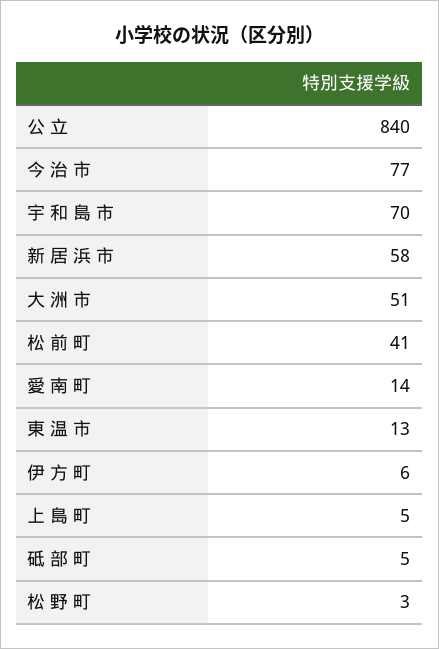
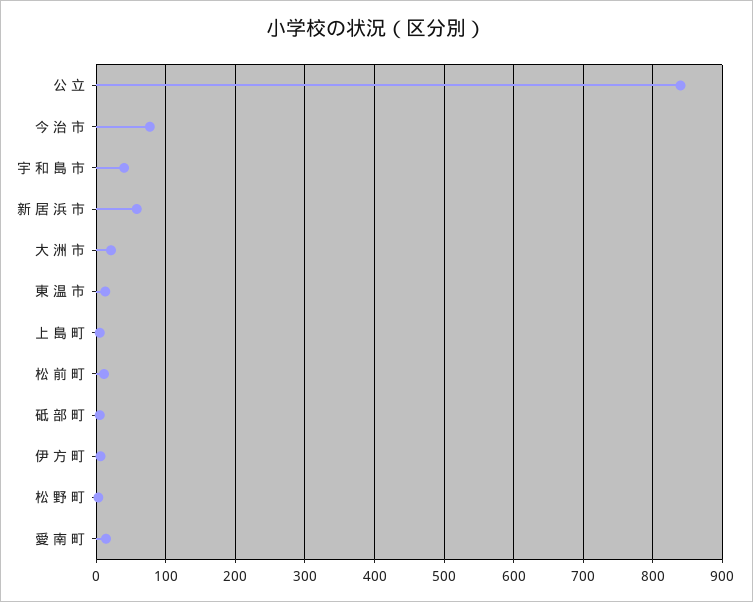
宇 和 島 市: 70 -> 40
大 洲 市: 51 -> 20
松 前 町: 41 -> 10

